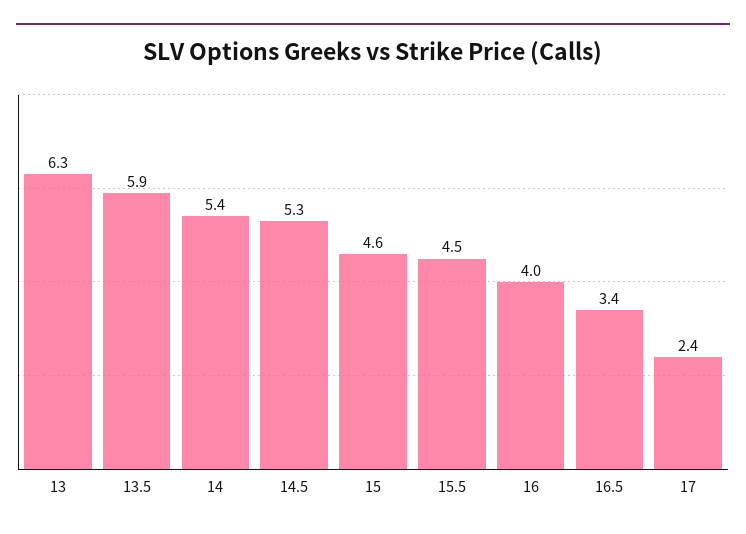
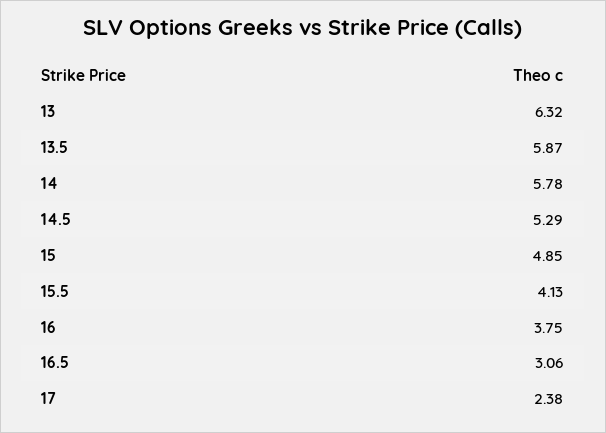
14: 5.4 -> 5.78
15: 4.6 -> 4.85
15.5: 4.5 -> 4.13
16: 4 -> 3.75
16.5: 3.4 -> 3.06

